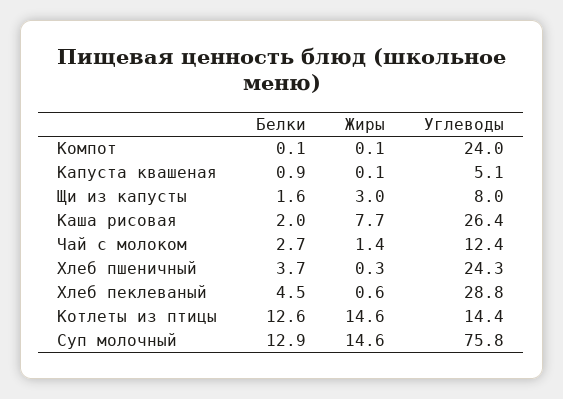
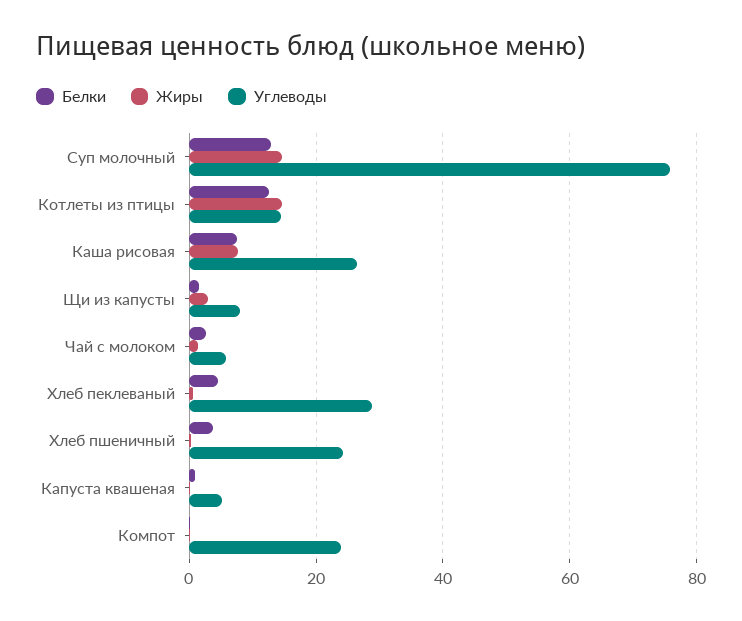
Белки, Каша рисовая: 2 -> 8
Углеводы, Чай с молоком: 12.4 -> 6

